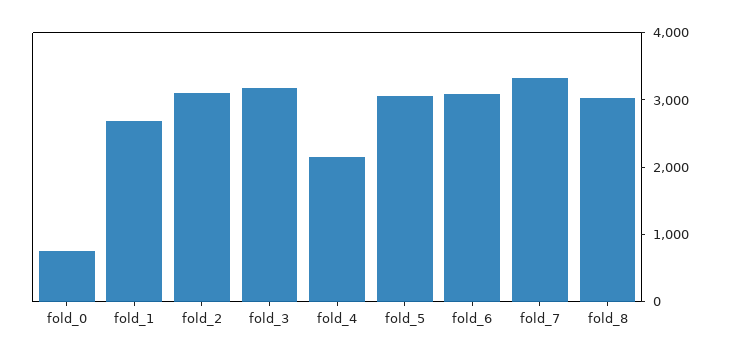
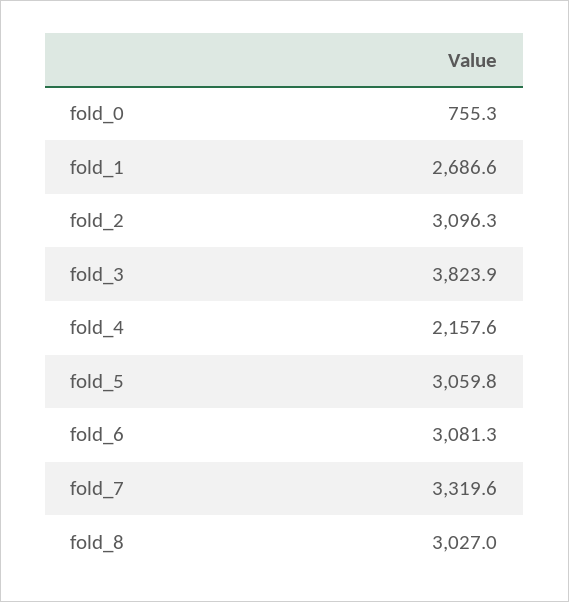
fold_3: 3200 -> 3823.9

